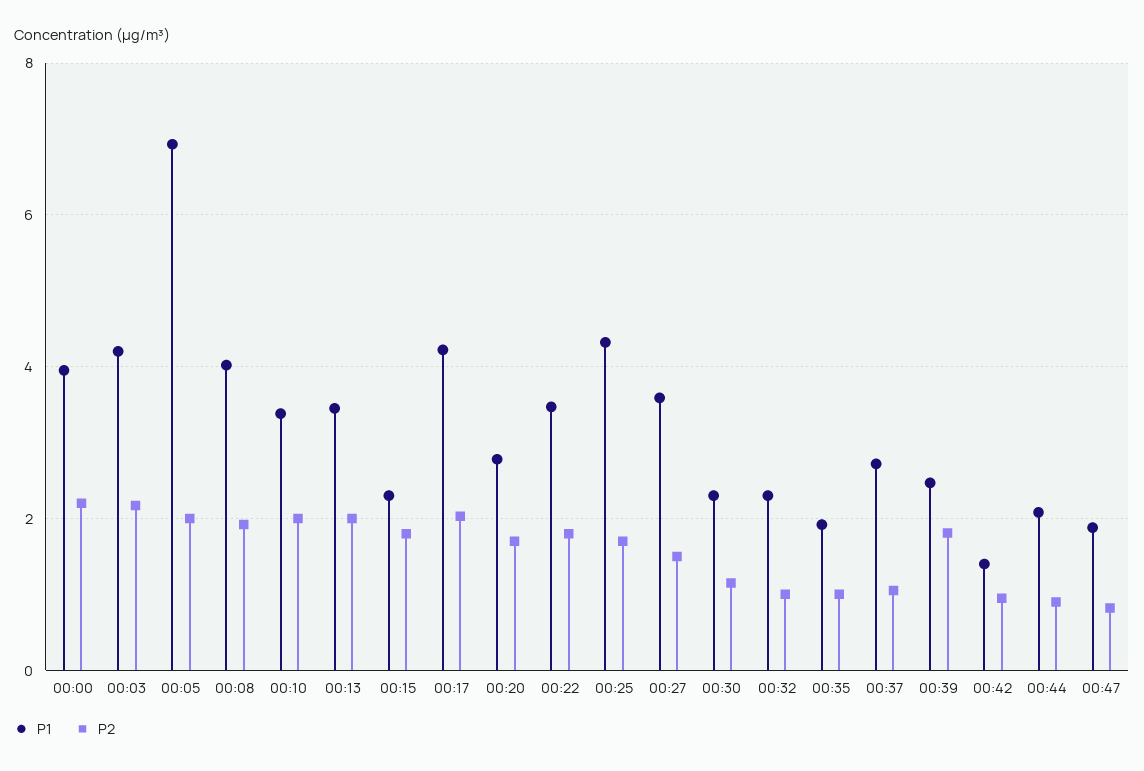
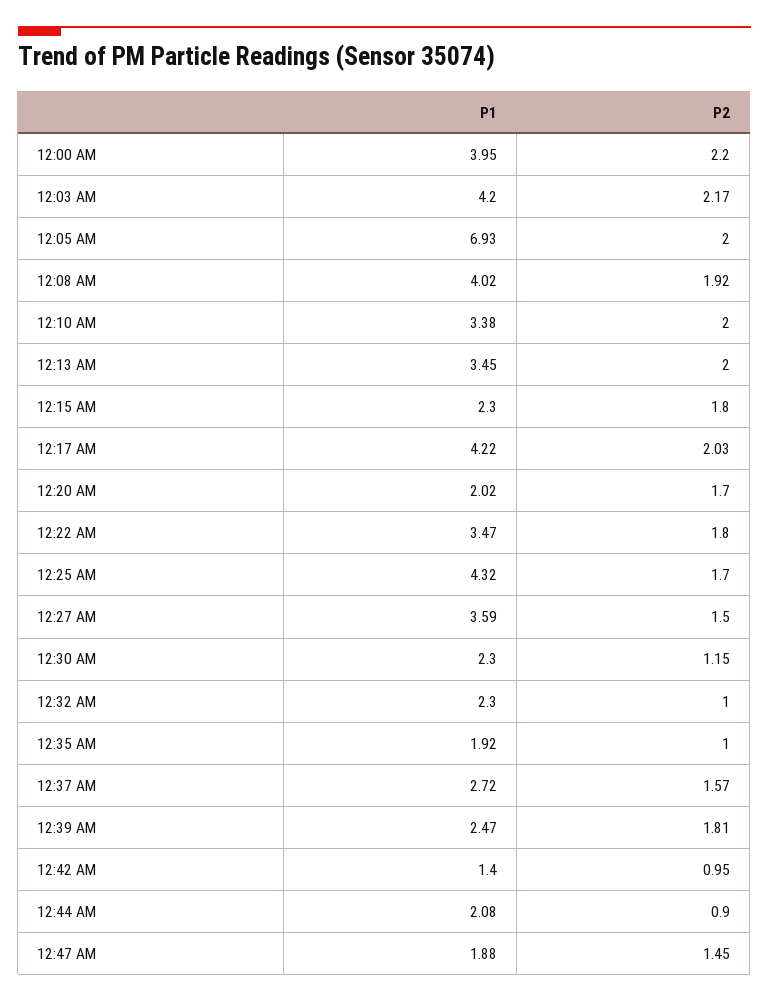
P1, 00:20: 2.8 -> 2.02
P2, 00:37: 1 -> 1.57
P2, 00:47: 0.8 -> 1.45

